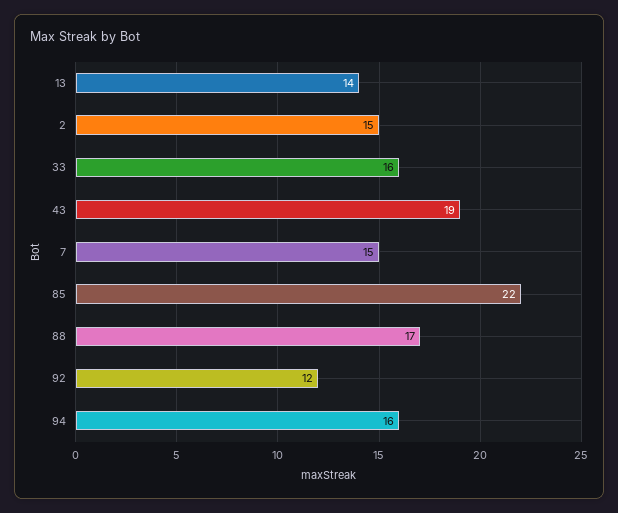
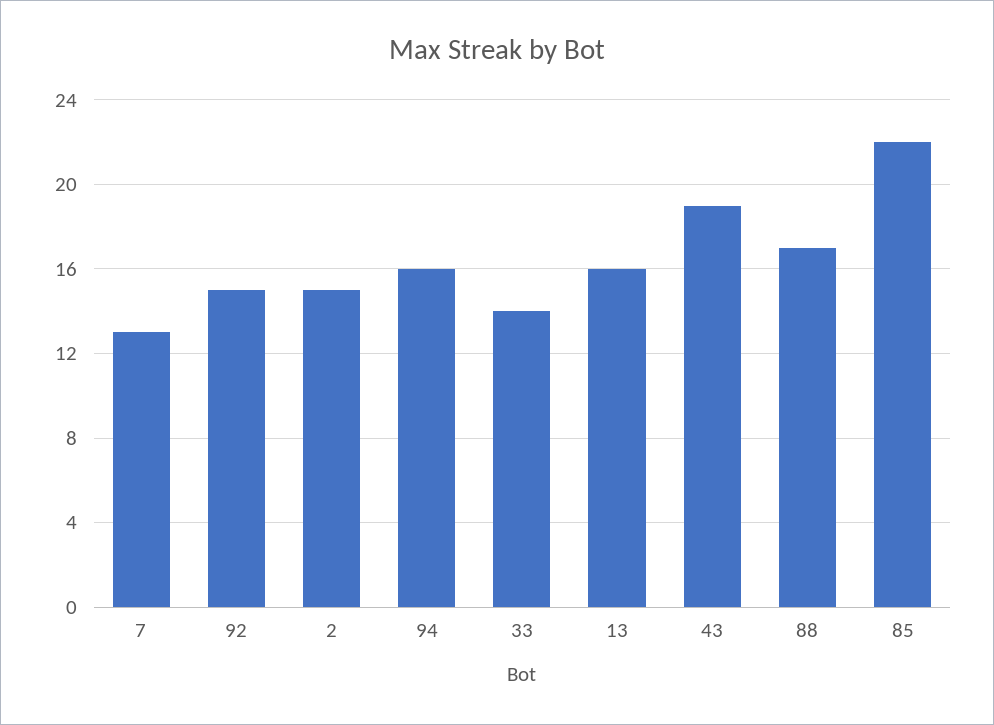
13: 14 -> 16
33: 16 -> 14
7: 15 -> 13
92: 12 -> 15

